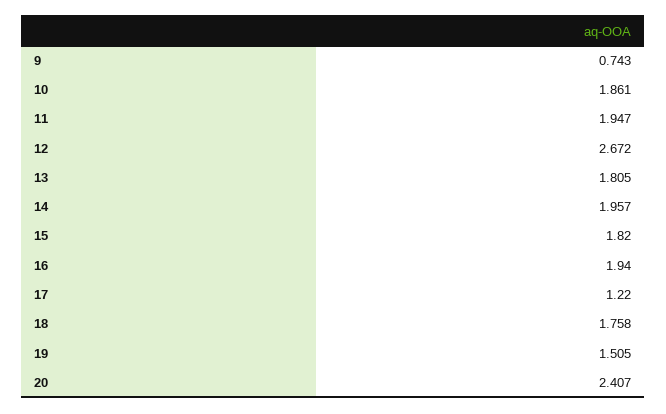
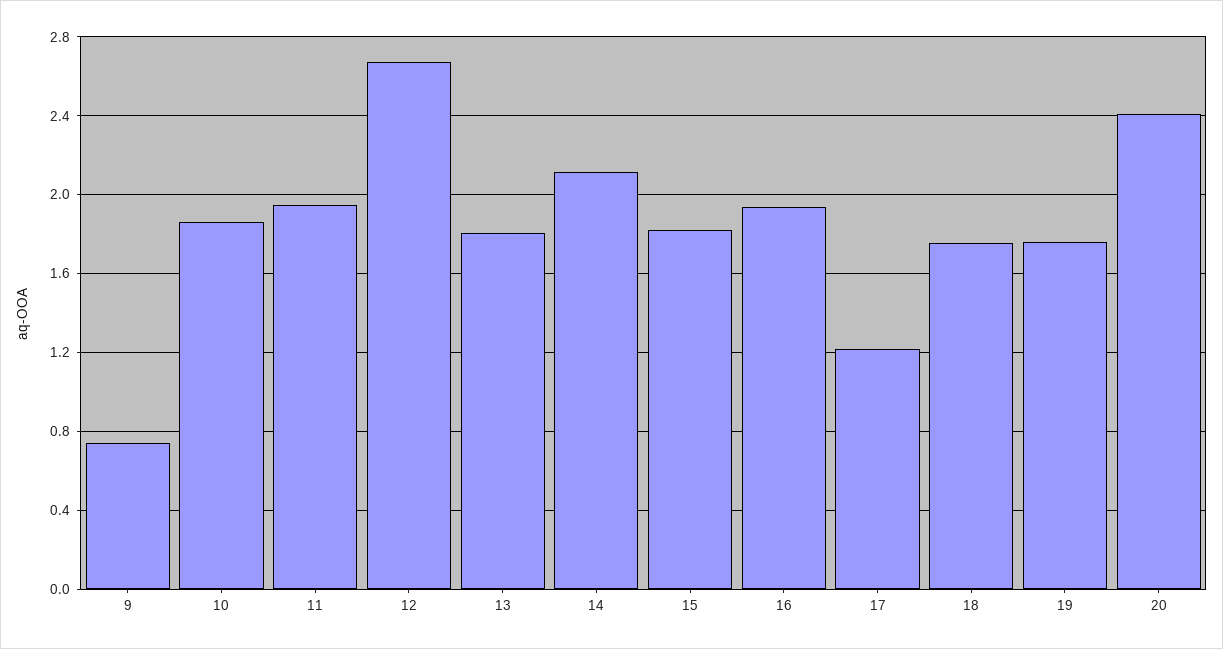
14: 1.957 -> 2.1
19: 1.505 -> 1.75

